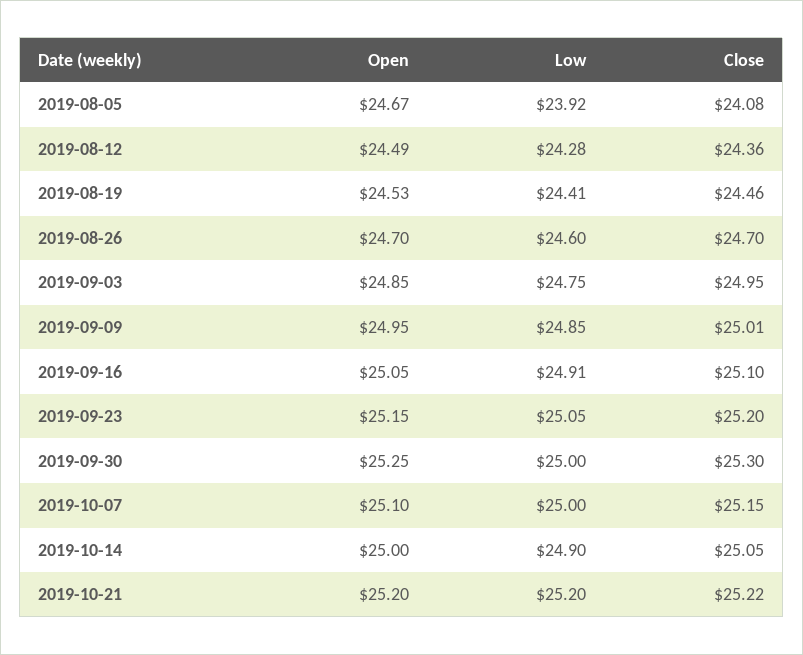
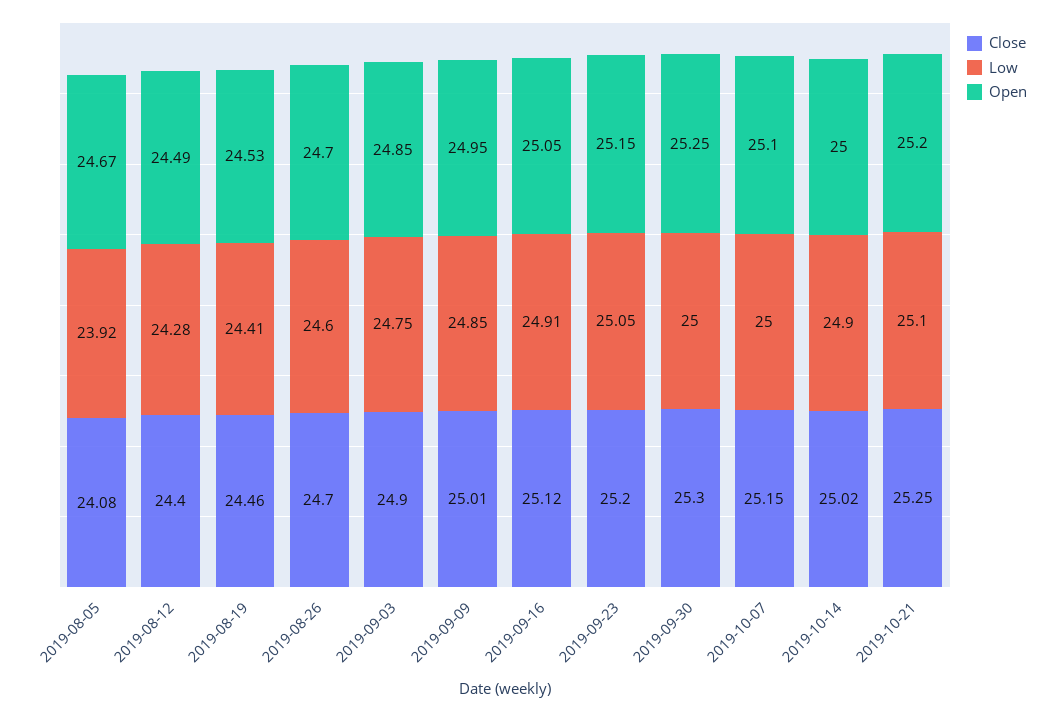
Close, 2019-08-12: 24.36 -> 24.4
Close, 2019-09-03: 24.95 -> 24.9
Close, 2019-09-16: 25.1 -> 25.12
Close, 2019-10-14: 25.05 -> 25.02
Low, 2019-10-21: 25.2 -> 25.1
Close, 2019-10-21: 25.22 -> 25.25

